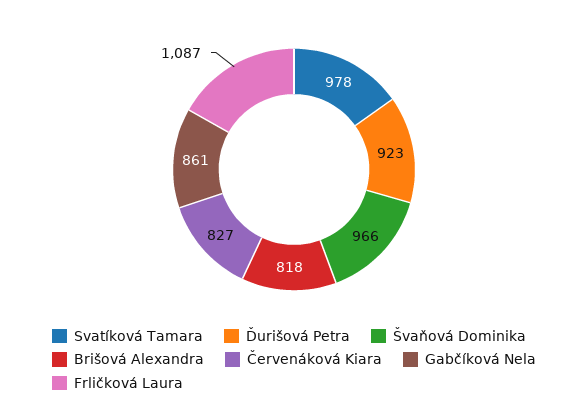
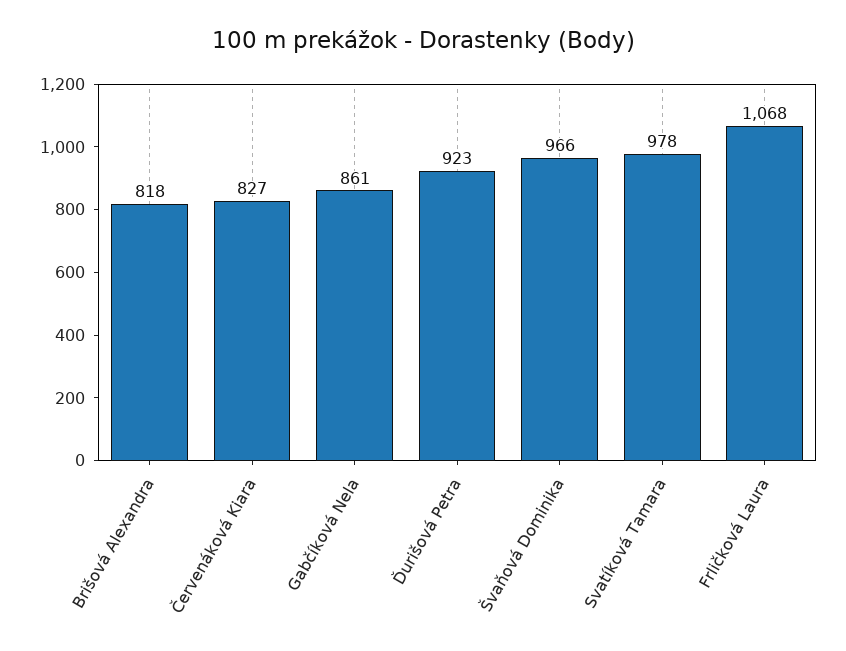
Frličková Laura: 1087 -> 1068

